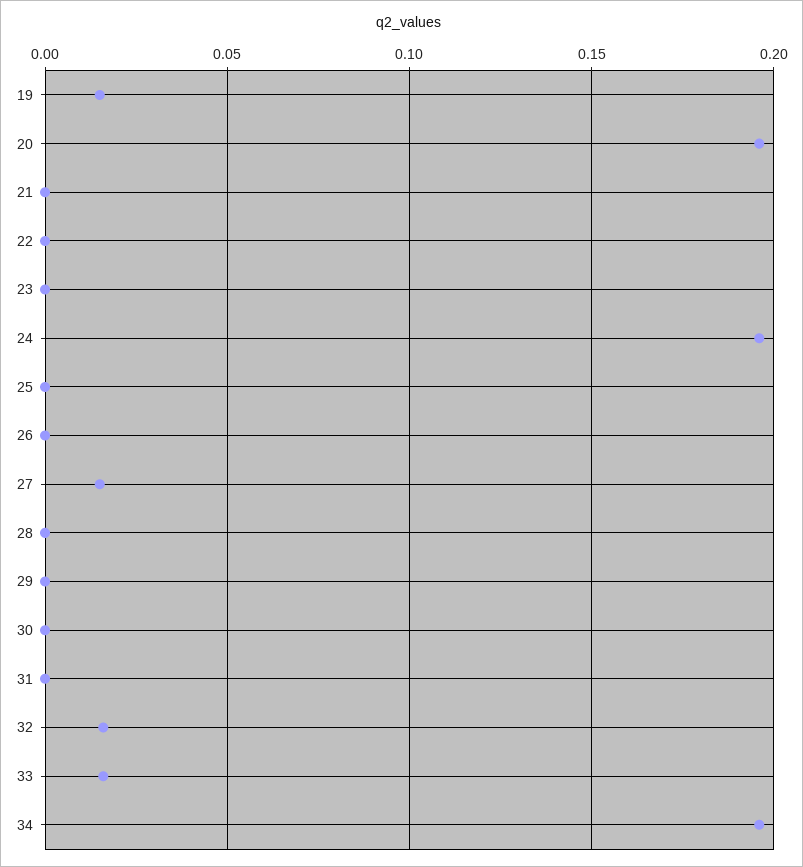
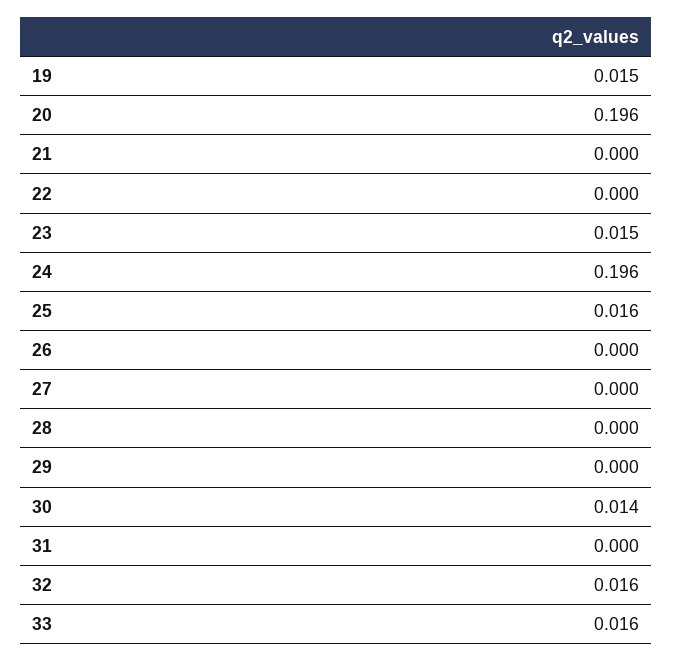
23: 0 -> 0.015
25: 0 -> 0.016
27: 0.015 -> 0
30: 0 -> 0.014
34: 0.195 -> none

